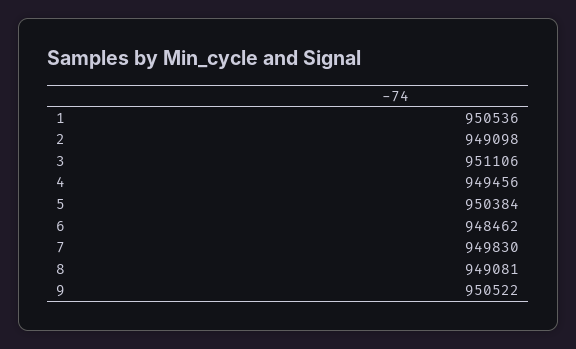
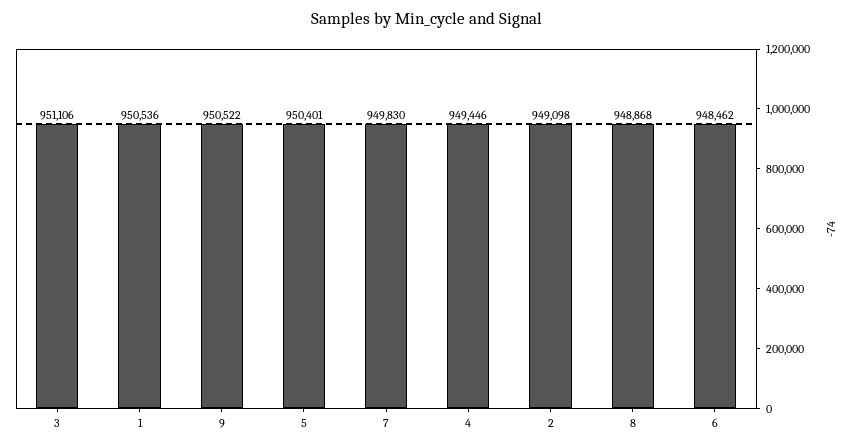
4: 949456 -> 949446
5: 950384 -> 950401
8: 949081 -> 948868

